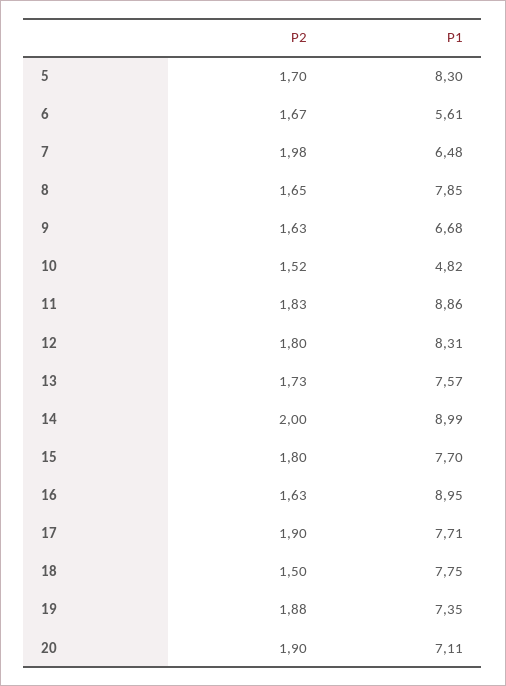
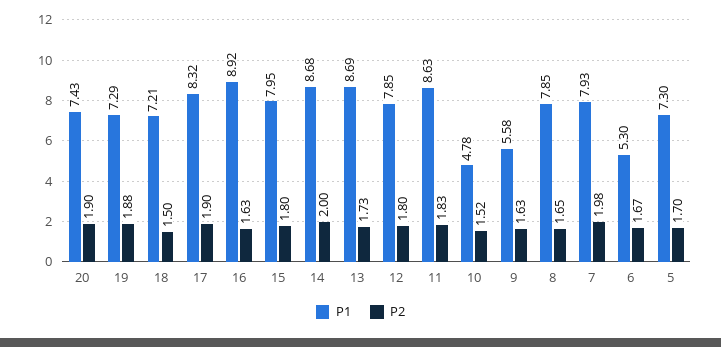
P1, 5: 8.3 -> 7.3
P1, 6: 5.61 -> 5.3
P1, 7: 6.48 -> 7.93
P1, 9: 6.68 -> 5.58
P1, 10: 4.82 -> 4.78
P1, 11: 8.86 -> 8.63
P1, 12: 8.31 -> 7.85
P1, 13: 7.57 -> 8.69
P1, 14: 8.99 -> 8.68
P1, 15: 7.7 -> 7.95
P1, 16: 8.95 -> 8.92
P1, 17: 7.71 -> 8.32
P1, 18: 7.75 -> 7.21
P1, 19: 7.35 -> 7.29
P1, 20: 7.11 -> 7.43

